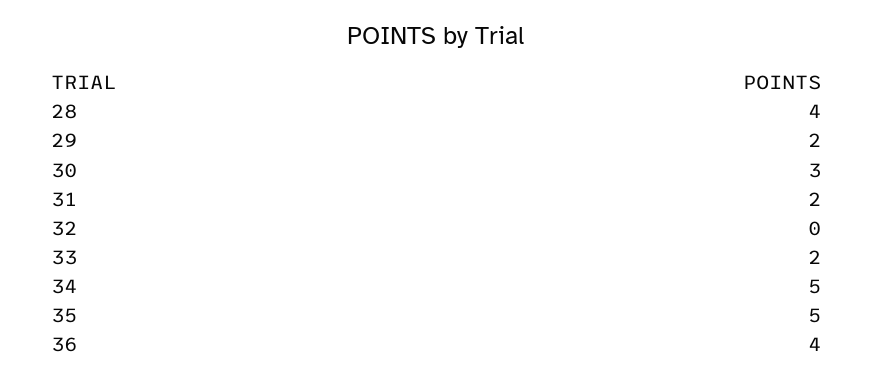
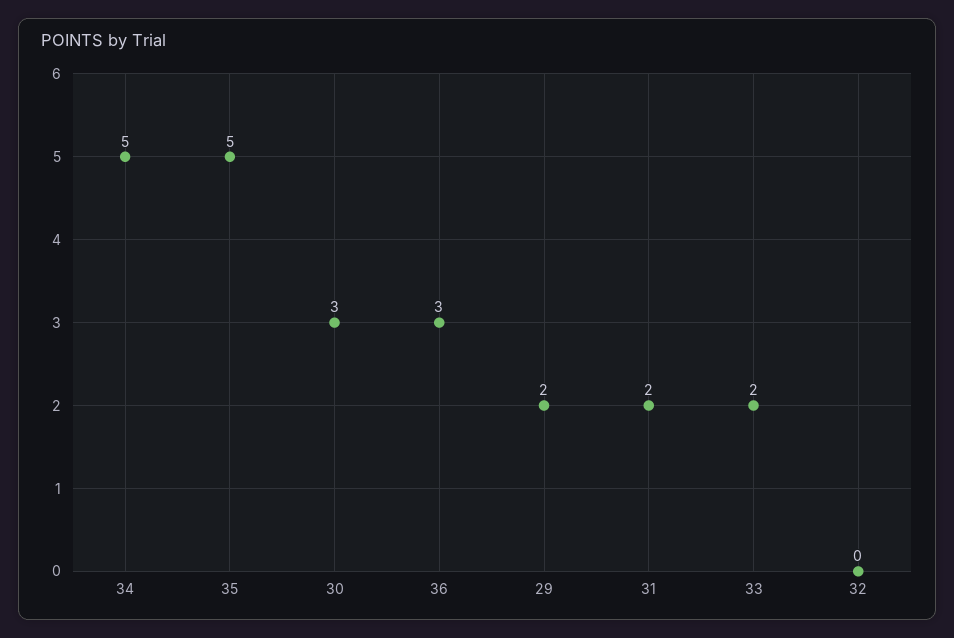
28: 4 -> none
36: 4 -> 3

